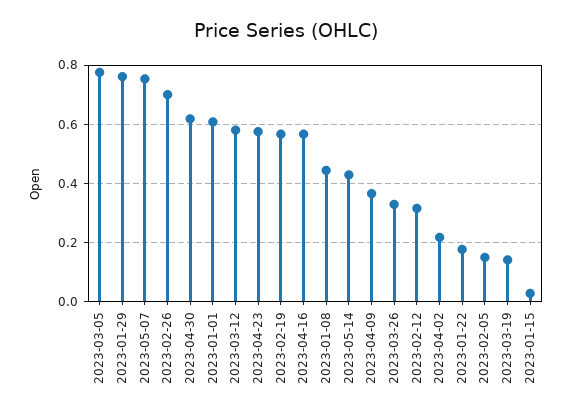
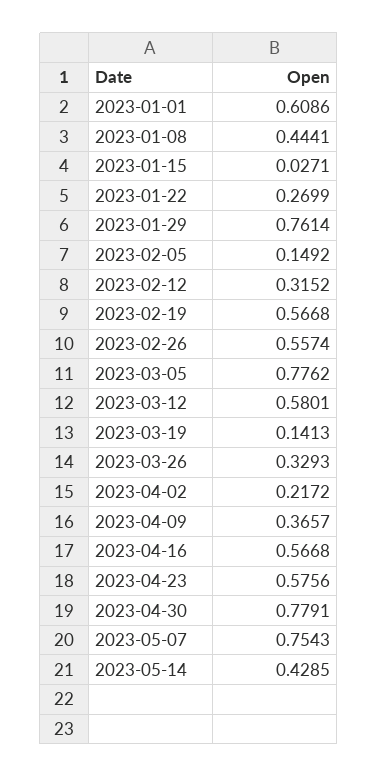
2023-02-26: 0.7 -> 0.5574
2023-04-30: 0.625 -> 0.7791
2023-01-22: 0.175 -> 0.2699

